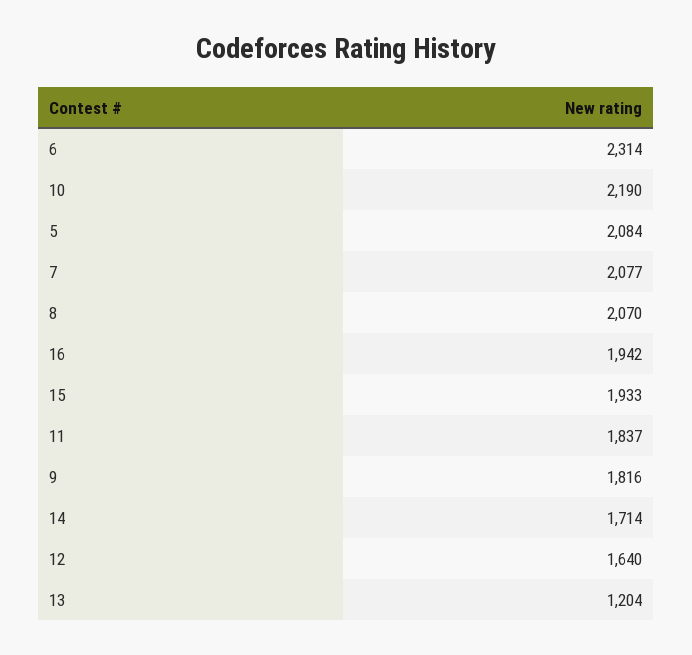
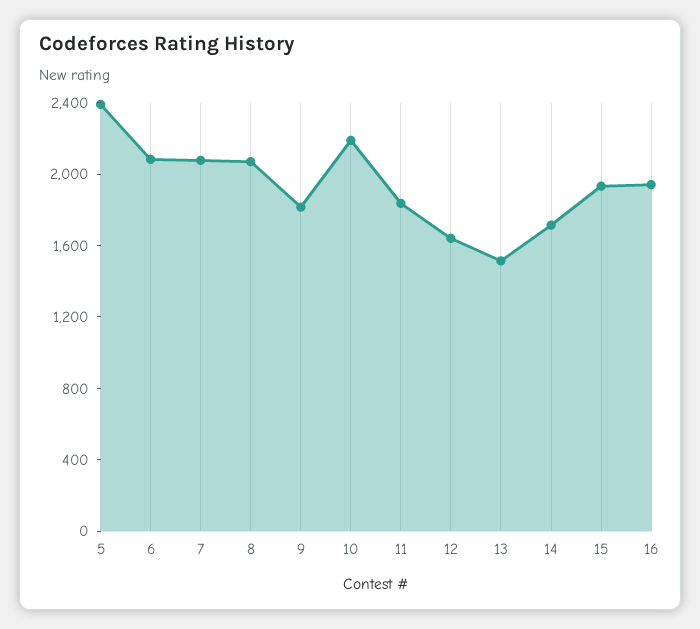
6: 2314 -> 2100
5: 2084 -> 2400
13: 1204 -> 1500

